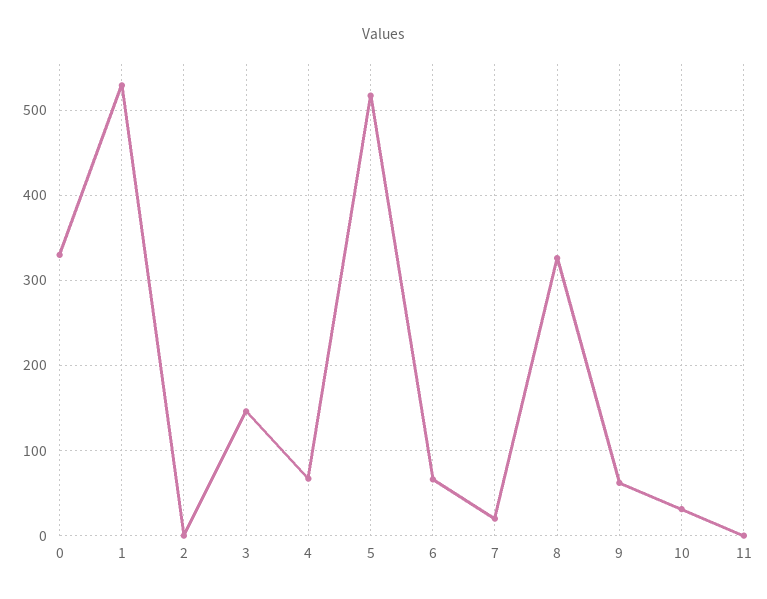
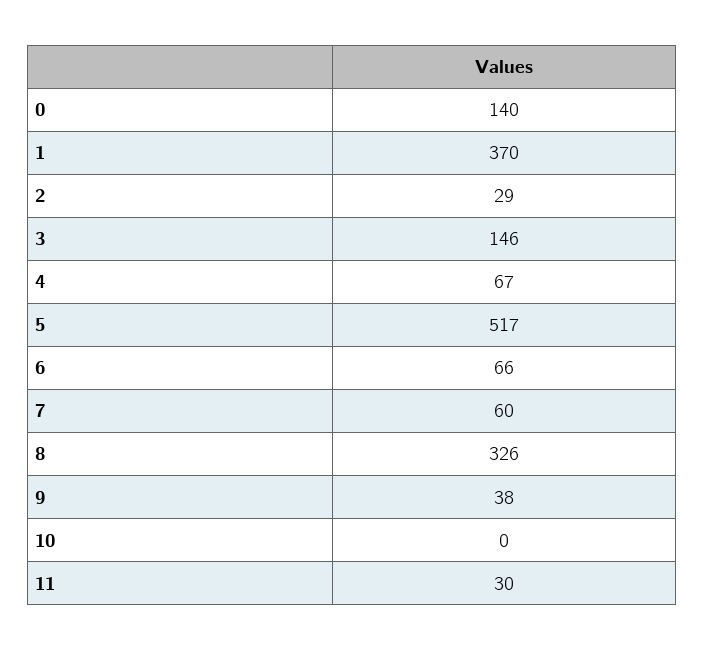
0: 330 -> 140
1: 530 -> 370
2: 0 -> 29
7: 20 -> 60
9: 60 -> 38
10: 30 -> 0
11: 0 -> 30

